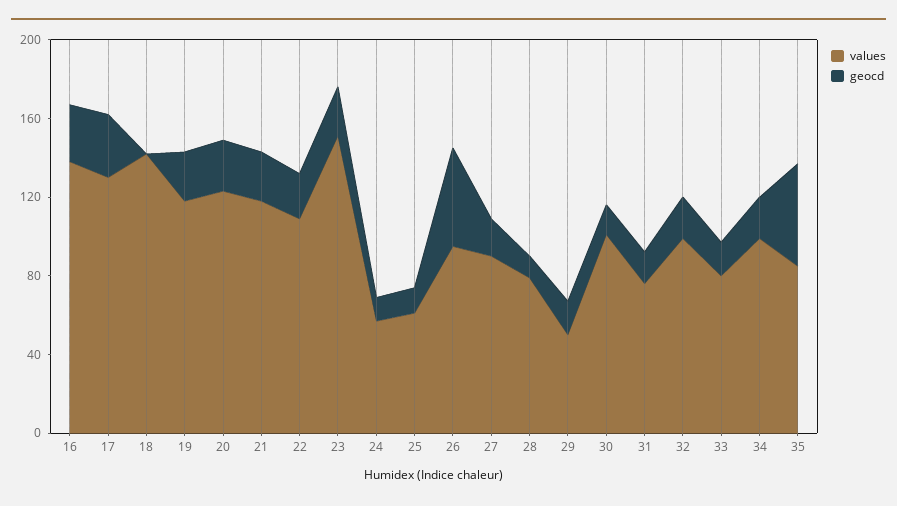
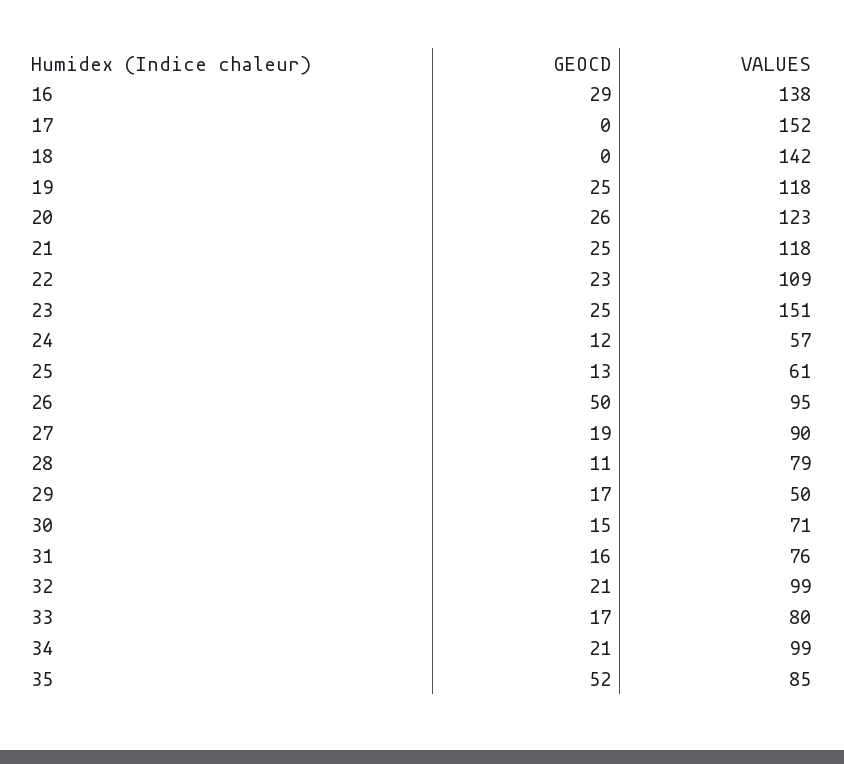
values, 17: 130 -> 152
geocd, 17: 30 -> 0
values, 30: 100 -> 71

